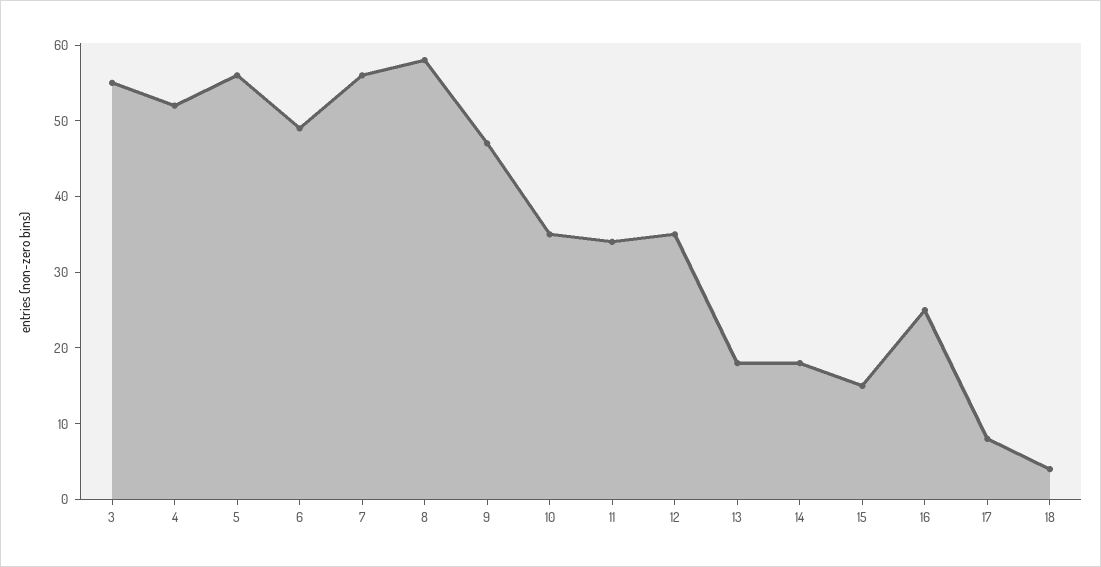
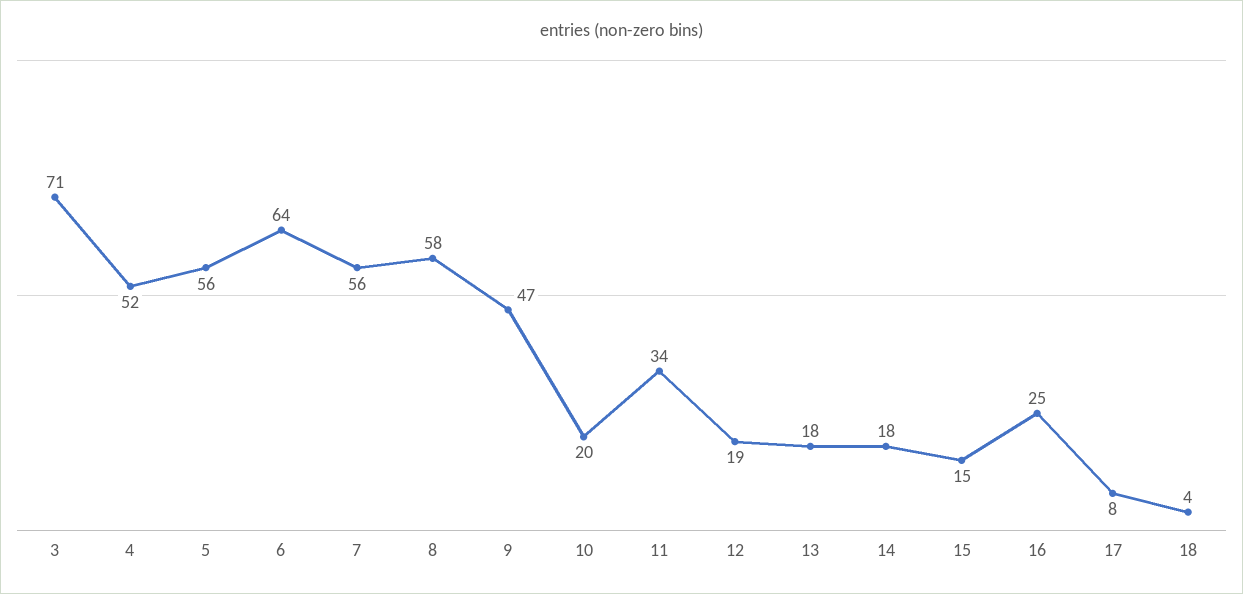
3: 55 -> 71
6: 50 -> 64
10: 35 -> 20
12: 35 -> 19

